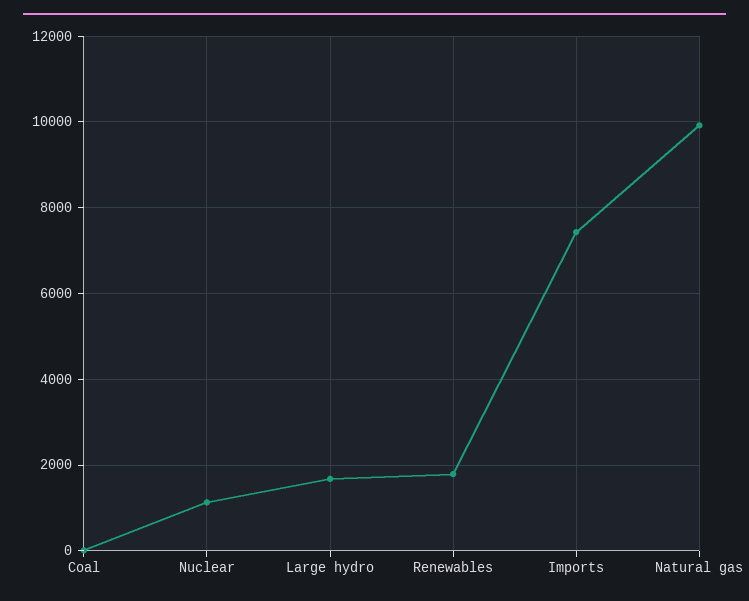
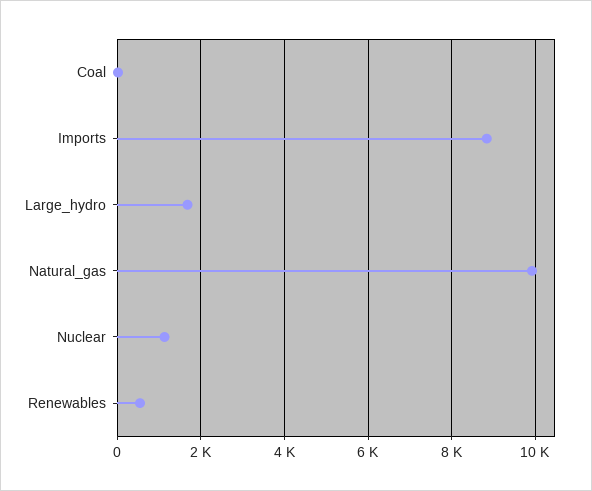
Renewables: 1800 -> 600
Imports: 7400 -> 8800

